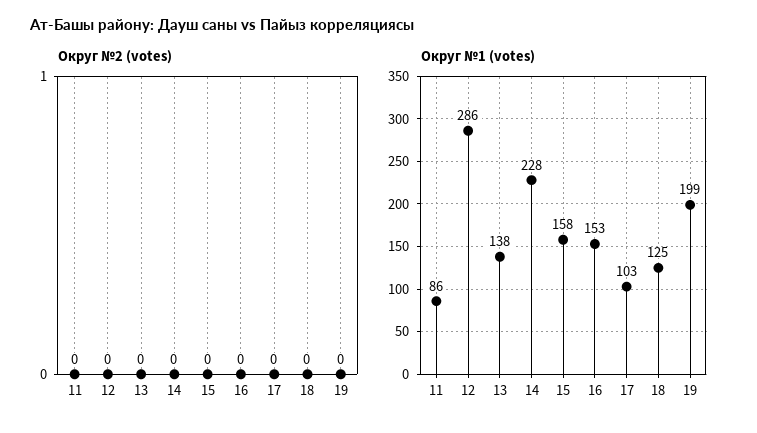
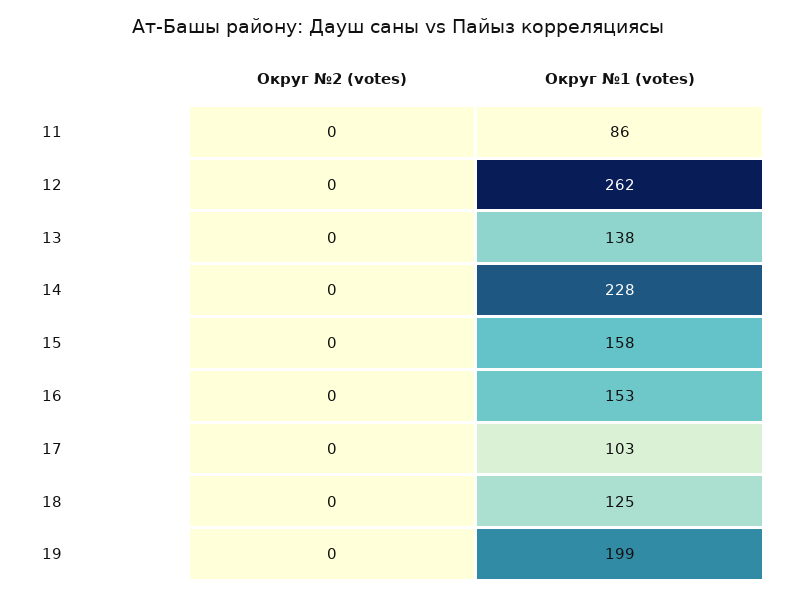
Округ №1 (votes), 12: 286 -> 262

